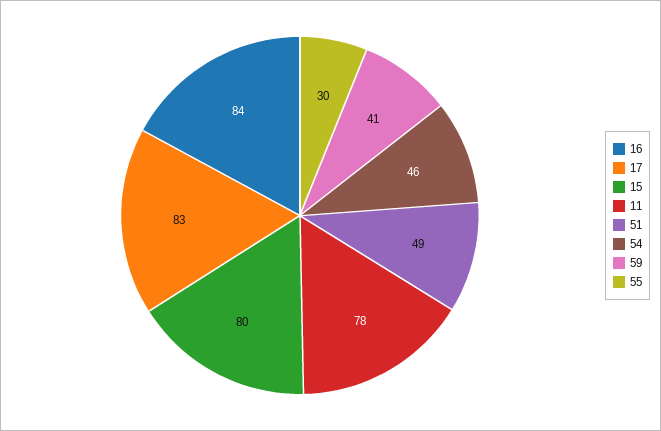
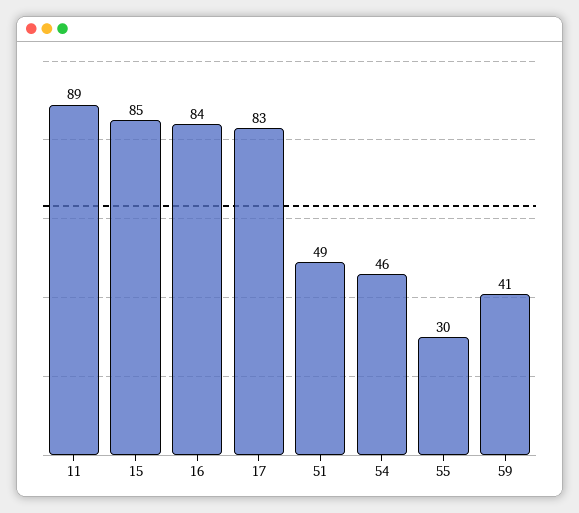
15: 80 -> 85
11: 78 -> 89

